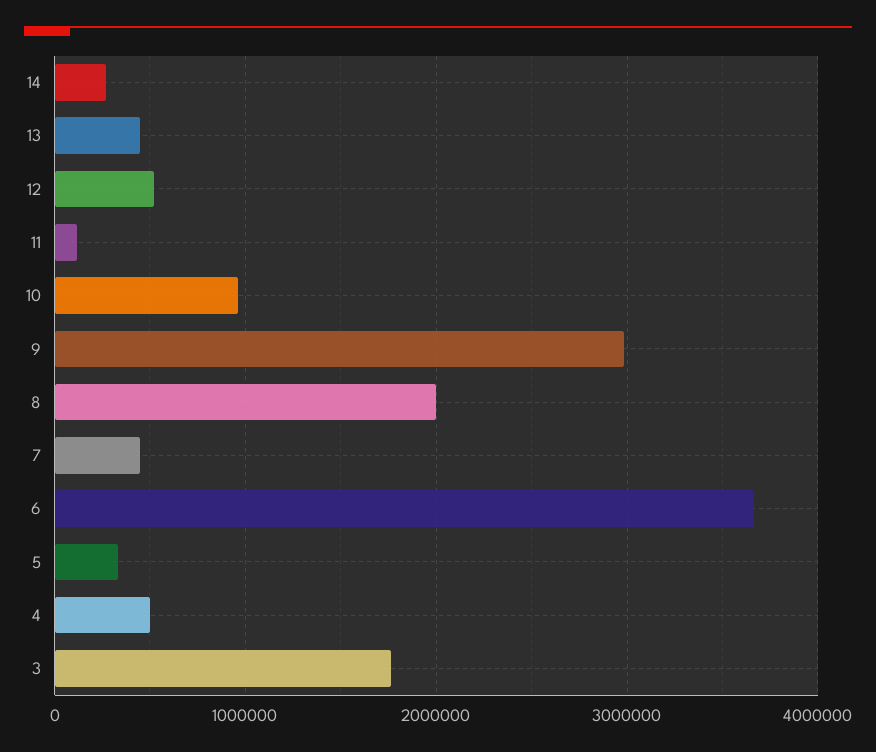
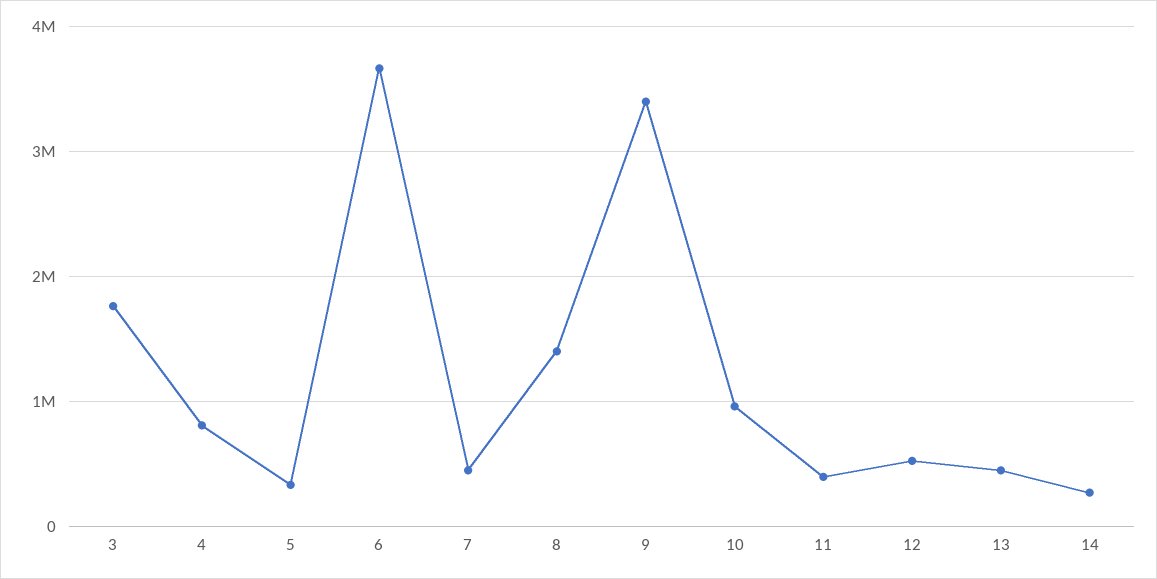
11: 100000 -> 400000
9: 3000000 -> 3400000
8: 2000000 -> 1400000
4: 500000 -> 800000

